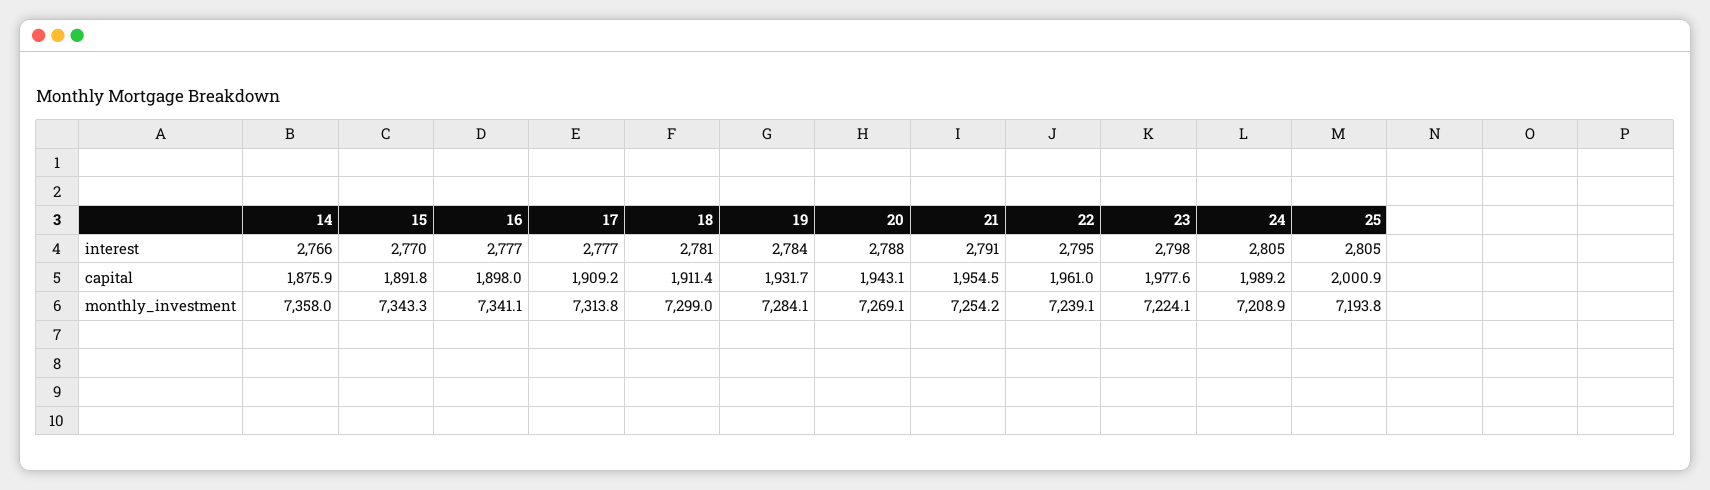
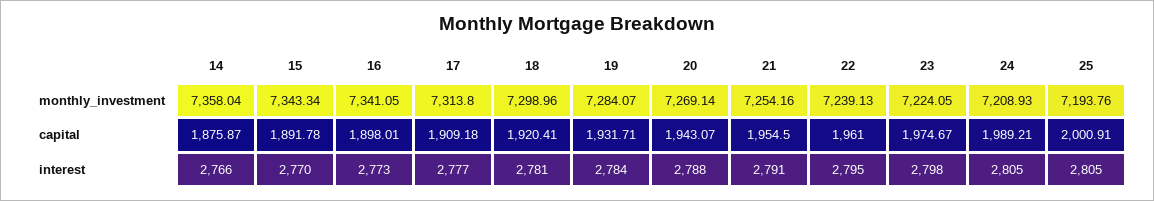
16, interest: 2777 -> 2773
18, capital: 1911.4 -> 1920.41
23, capital: 1977.6 -> 1974.67

